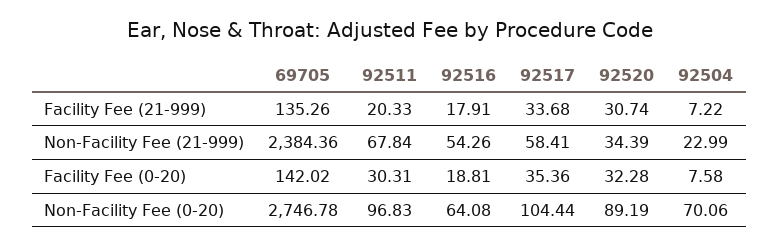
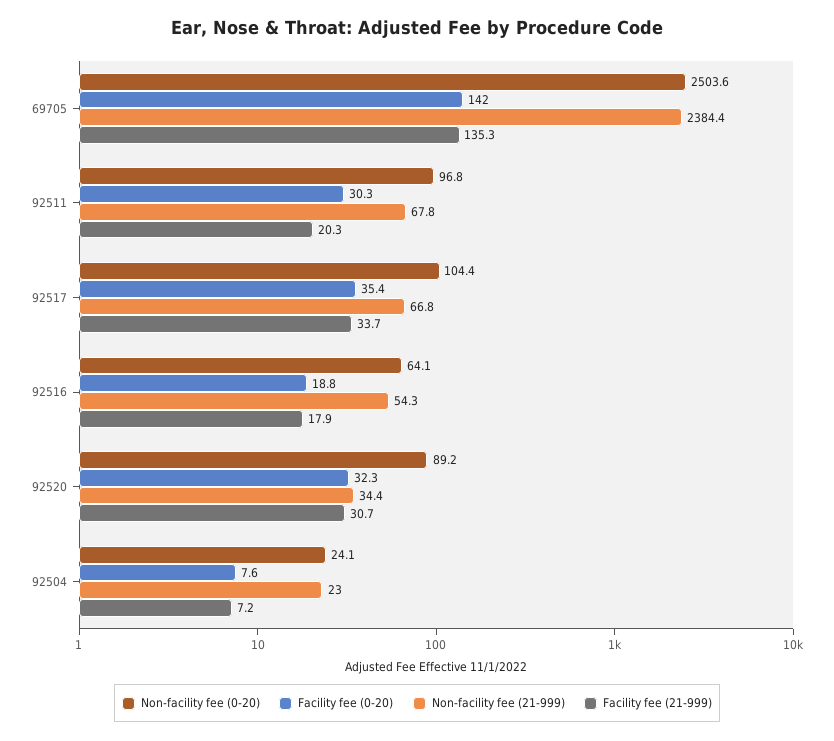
Non-Facility Fee (21-999), 92517: 58.41 -> 66.8
Non-Facility Fee (0-20), 69705: 2746.78 -> 2503.6
Non-Facility Fee (0-20), 92504: 70.06 -> 24.1

